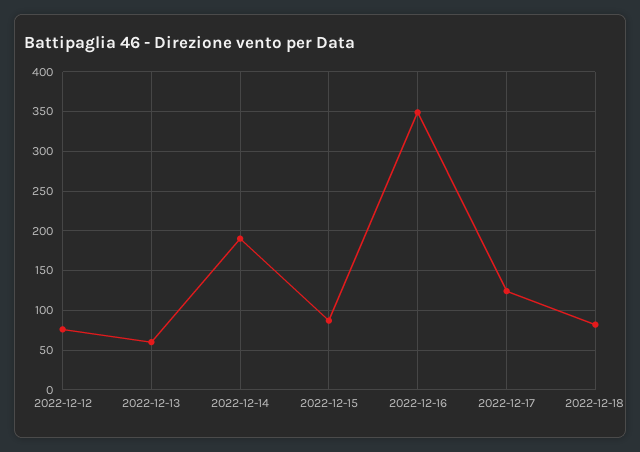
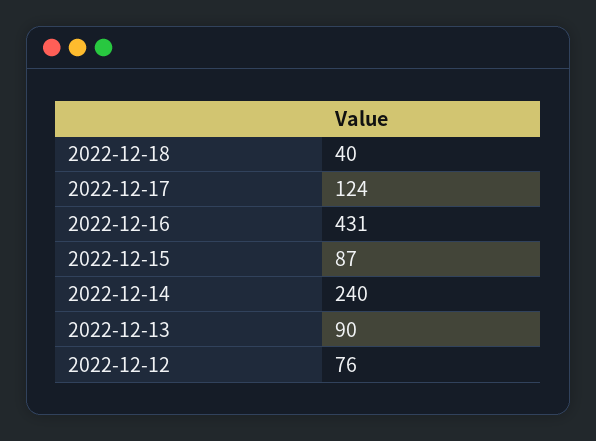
2022-12-13: 60 -> 90
2022-12-14: 190 -> 240
2022-12-16: 350 -> 431
2022-12-18: 80 -> 40

